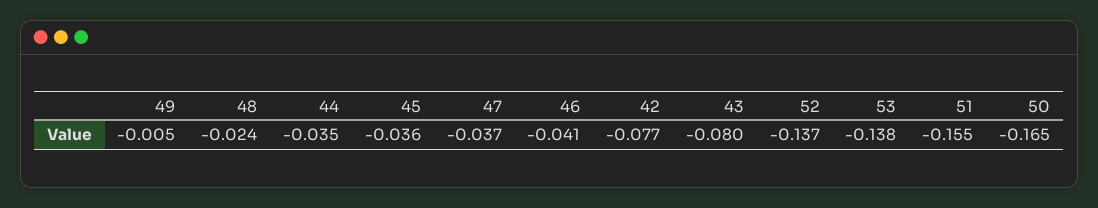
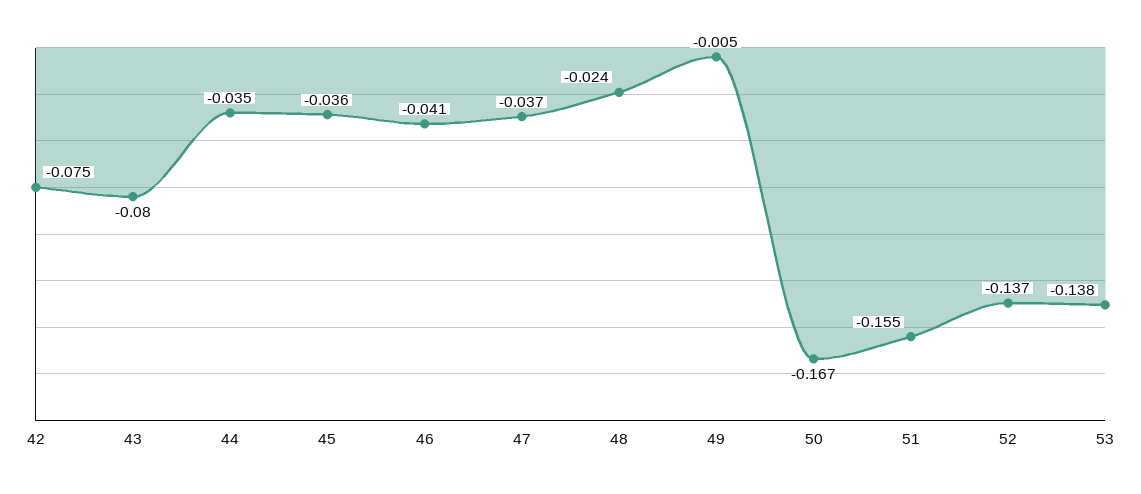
42: -0.077 -> -0.075
50: -0.165 -> -0.167

